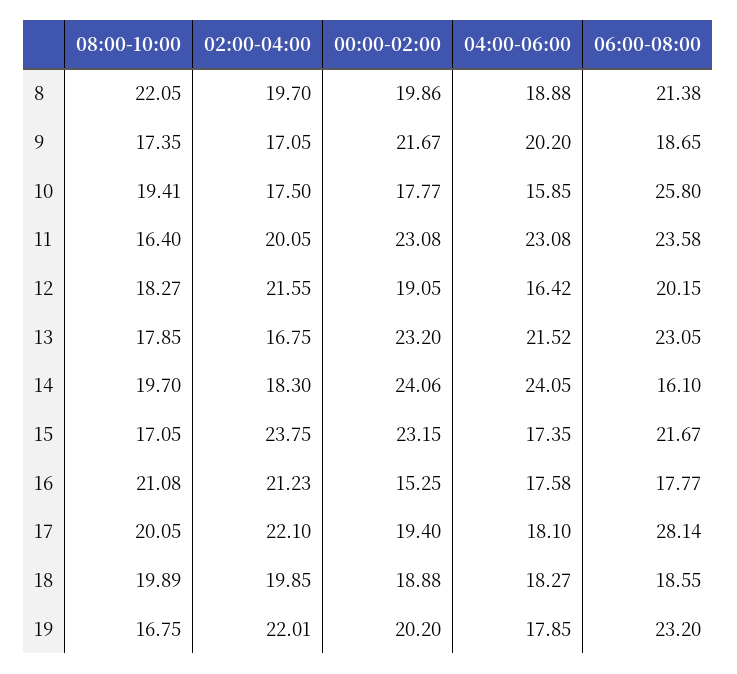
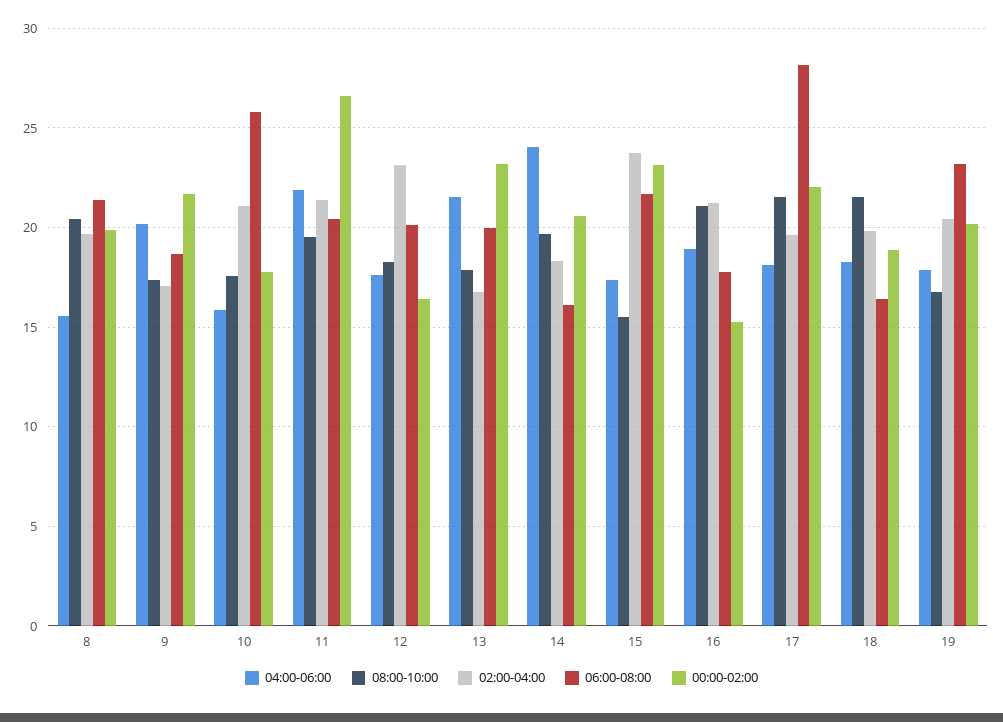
08:00-10:00, 8: 22.05 -> 20.5
04:00-06:00, 8: 18.88 -> 15.5
08:00-10:00, 10: 19.41 -> 17.5
02:00-04:00, 10: 17.5 -> 21
08:00-10:00, 11: 16.4 -> 19.5
02:00-04:00, 11: 20.05 -> 21.5
00:00-02:00, 11: 23.08 -> 26.5
04:00-06:00, 11: 23.08 -> 22
06:00-08:00, 11: 23.58 -> 20.5
02:00-04:00, 12: 21.55 -> 23
00:00-02:00, 12: 19.05 -> 16.5
04:00-06:00, 12: 16.42 -> 17.5
06:00-08:00, 13: 23.05 -> 20
00:00-02:00, 14: 24.06 -> 20.5
08:00-10:00, 15: 17.05 -> 15.5
04:00-06:00, 16: 17.58 -> 19
08:00-10:00, 17: 20.05 -> 21.5
02:00-04:00, 17: 22.1 -> 19.5
00:00-02:00, 17: 19.4 -> 22
08:00-10:00, 18: 19.89 -> 21.5
06:00-08:00, 18: 18.55 -> 16.5
02:00-04:00, 19: 22.01 -> 20.5

